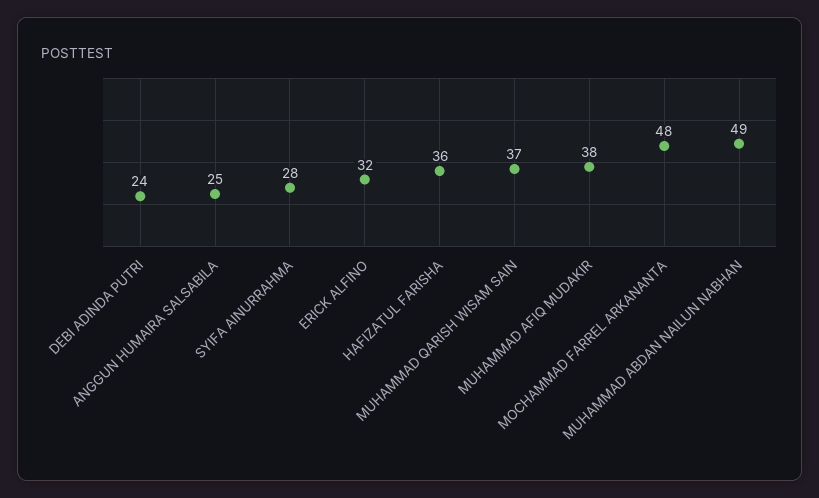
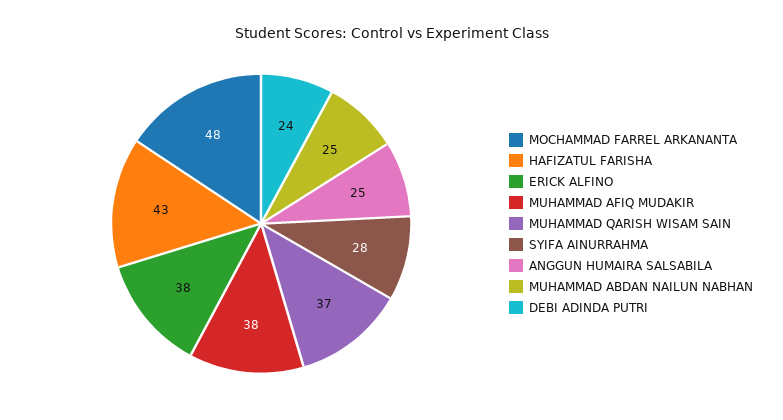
ERICK ALFINO: 32 -> 38
HAFIZATUL FARISHA: 36 -> 43
MUHAMMAD ABDAN NAILUN NABHAN: 49 -> 25

